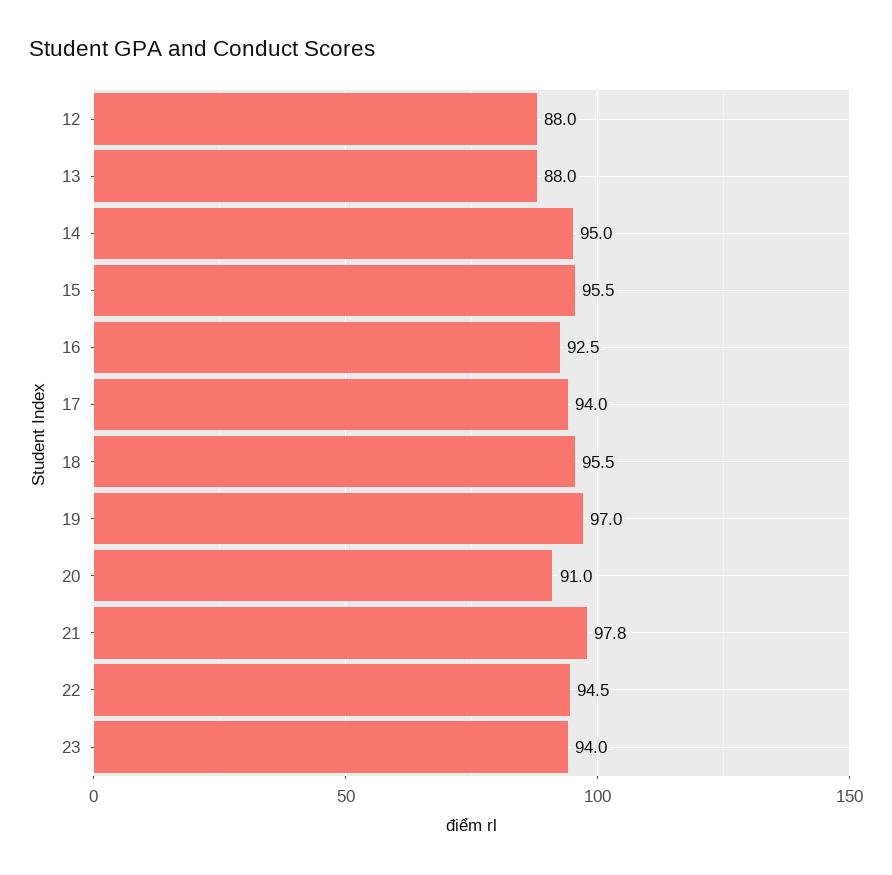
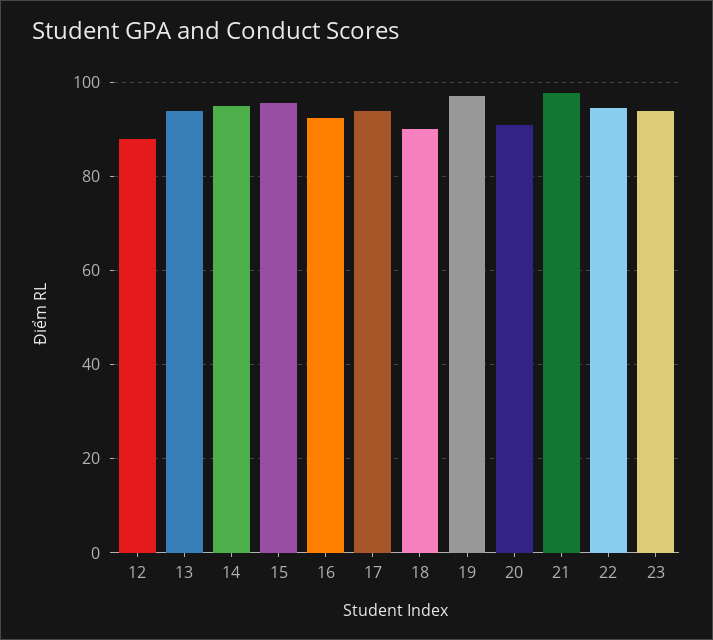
13: 88 -> 94
18: 95.5 -> 90

